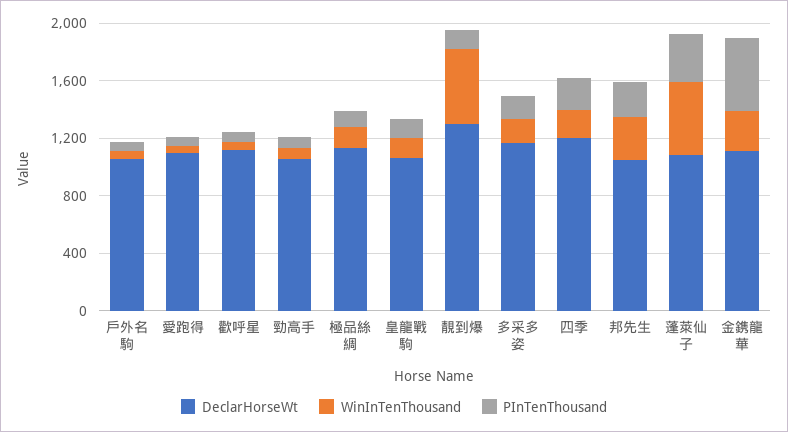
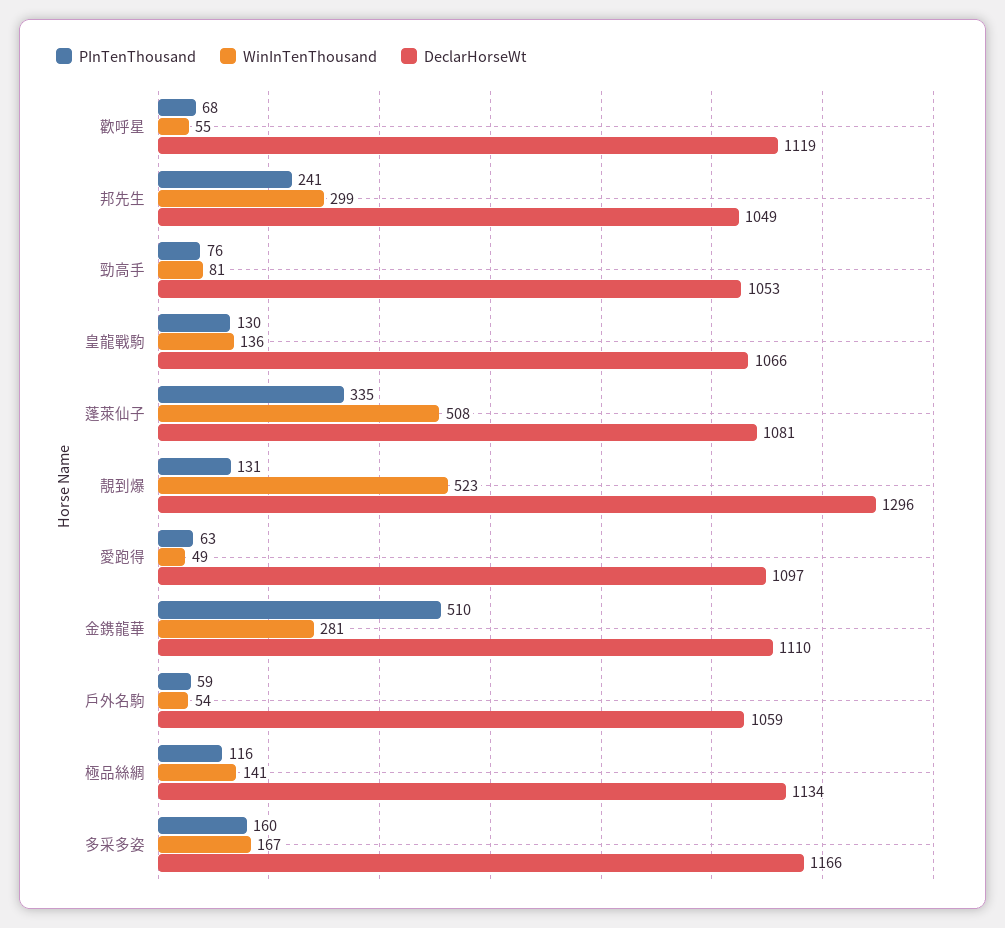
DeclarHorseWt, 四季: 1200 -> none
WinInTenThousand, 四季: 200 -> none
PInTenThousand, 四季: 200 -> none

